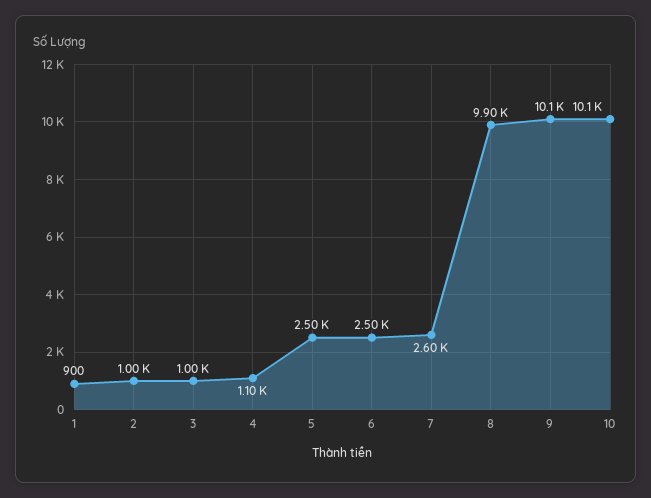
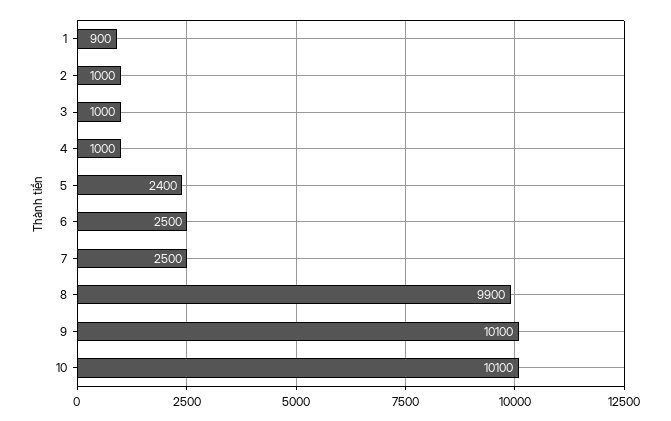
4: 1100 -> 1000
5: 2500 -> 2400
7: 2600 -> 2500

